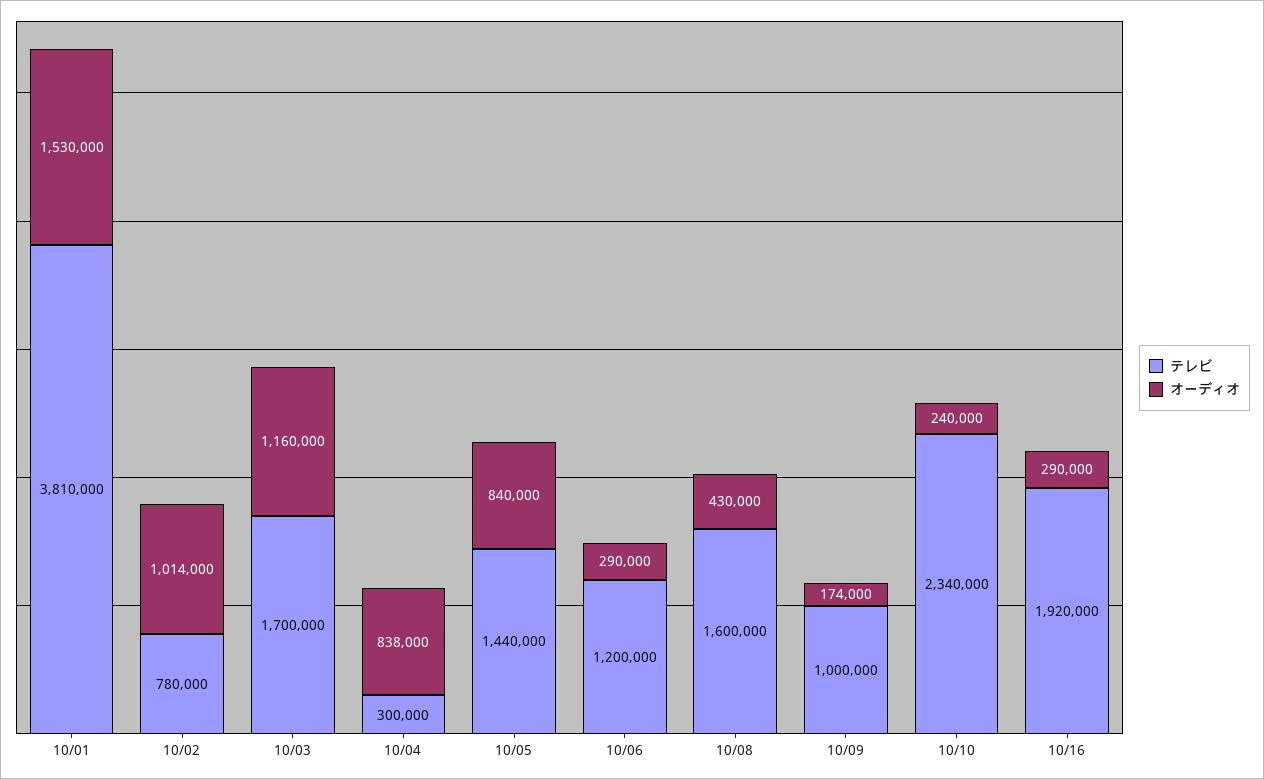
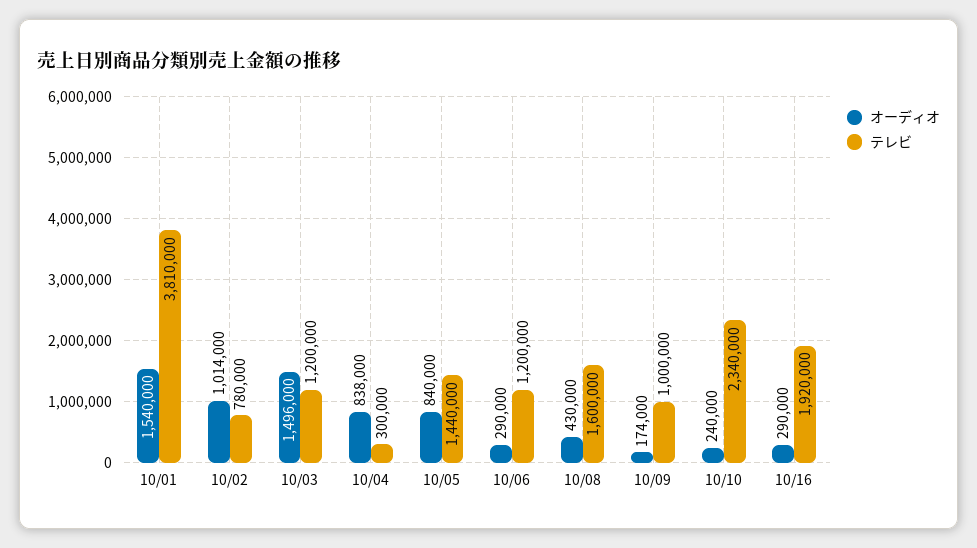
オーディオ, 10/01: 1530000 -> 1540000
テレビ, 10/03: 1700000 -> 1200000
オーディオ, 10/03: 1160000 -> 1496000

